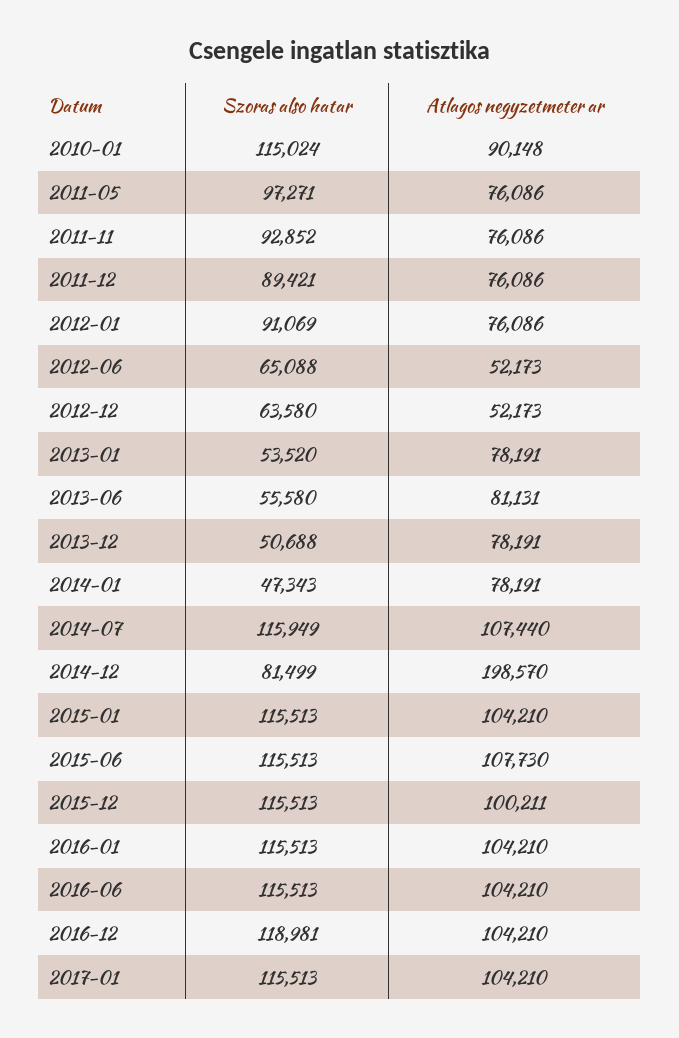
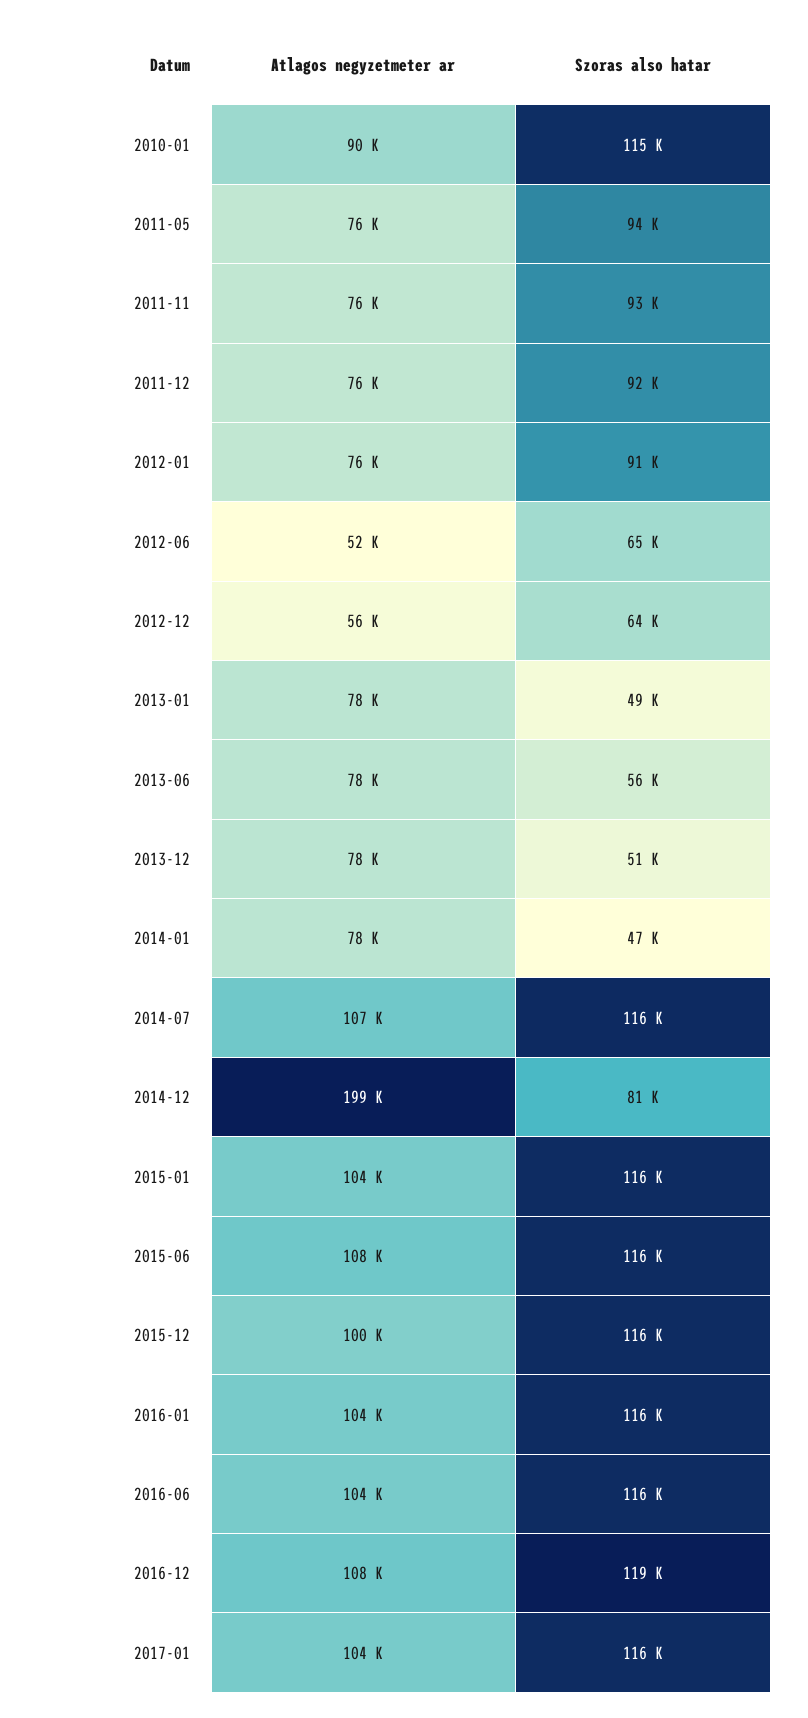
Szoras also hatar, 2011-05: 97271 -> 94000
Szoras also hatar, 2011-12: 89421 -> 92000
Atlagos negyzetmeter ar, 2012-12: 52173 -> 56000
Szoras also hatar, 2013-01: 53520 -> 49000
Atlagos negyzetmeter ar, 2013-06: 81131 -> 78000
Atlagos negyzetmeter ar, 2016-12: 104210 -> 108000

